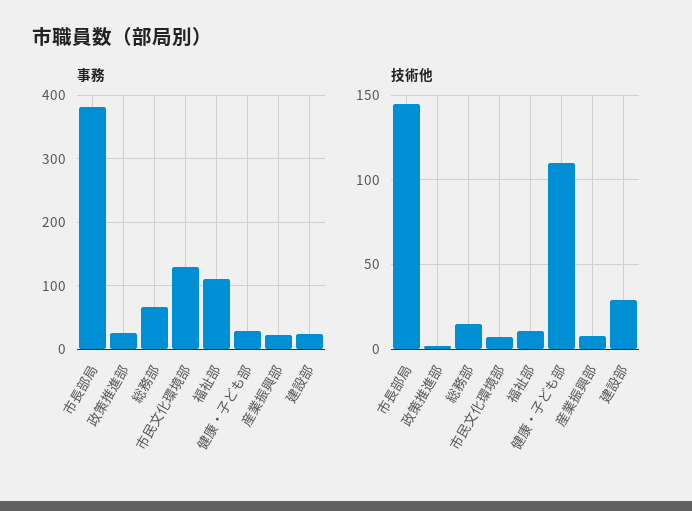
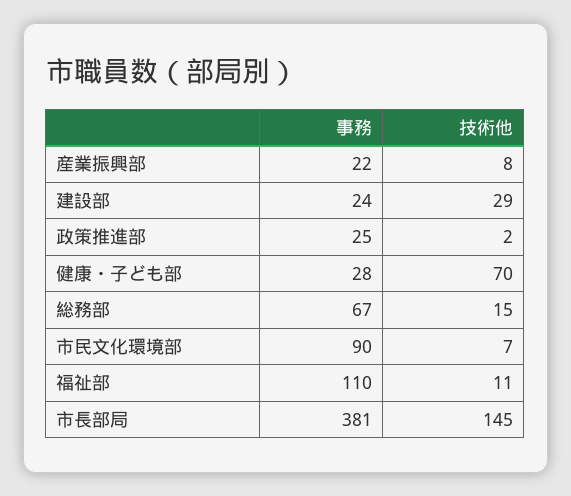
事務, 市民文化環境部: 130 -> 90
技術他, 健康・子ども部: 110 -> 70

